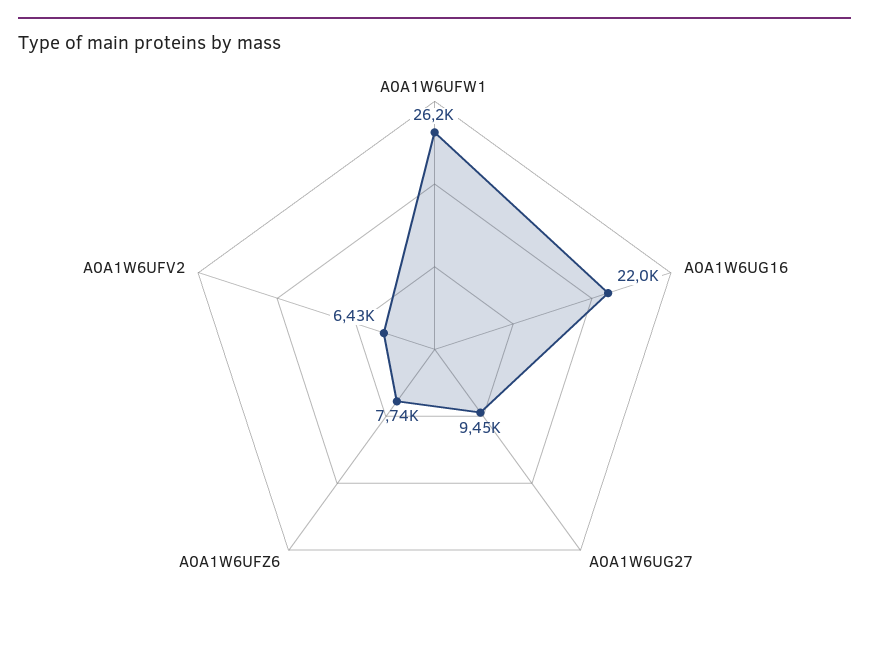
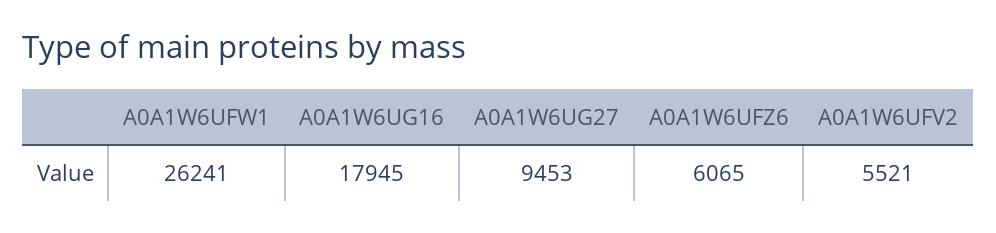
A0A1W6UG16: 22000 -> 17945
A0A1W6UFZ6: 7740 -> 6065
A0A1W6UFV2: 6430 -> 5521

